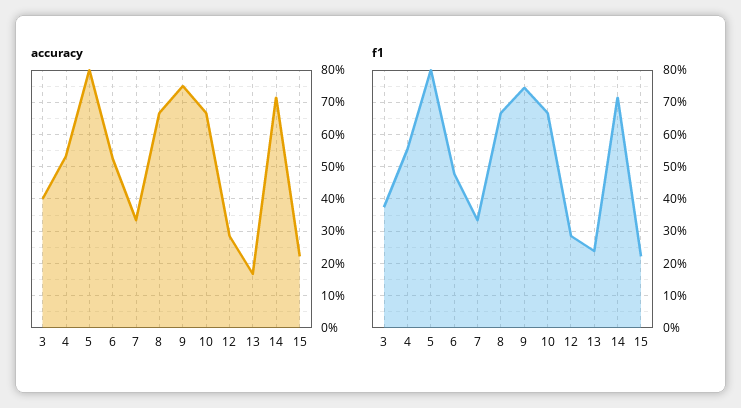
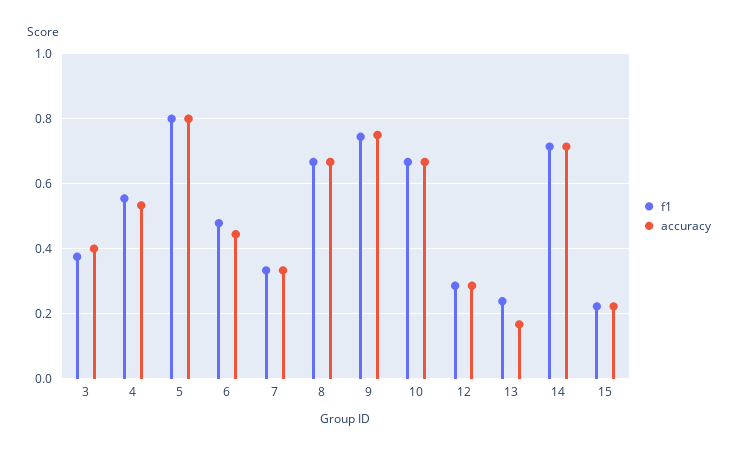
accuracy, 6: 0.52 -> 0.44

